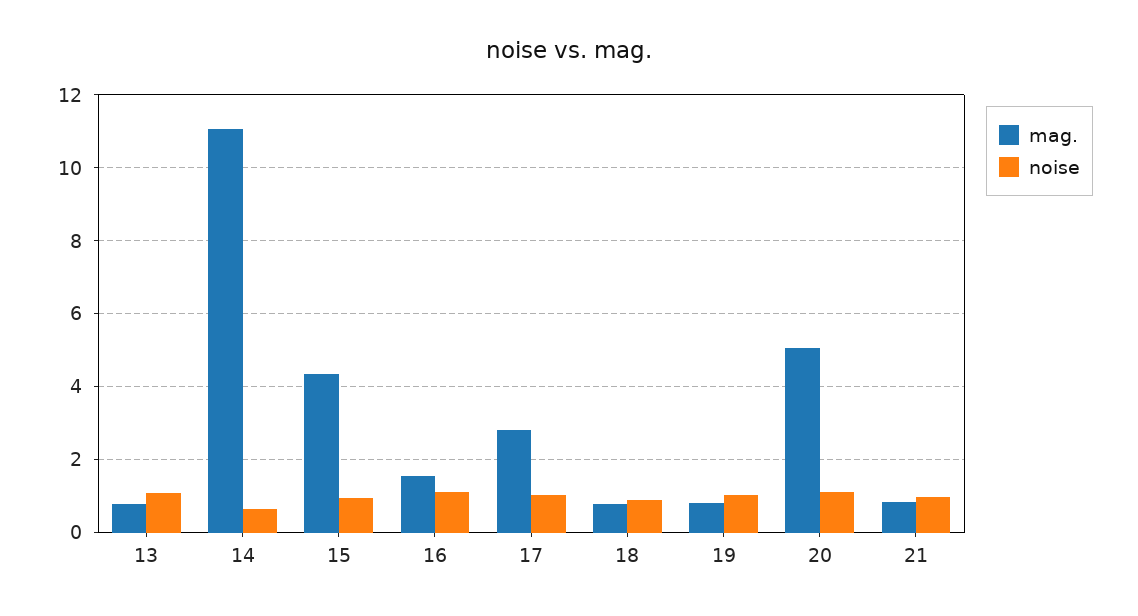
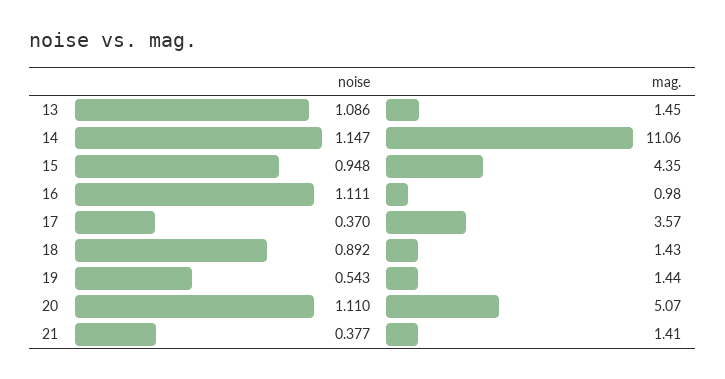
mag., 13: 0.8 -> 1.45
noise, 14: 0.6 -> 1.147
mag., 16: 1.6 -> 0.98
mag., 17: 2.8 -> 3.57
noise, 17: 1 -> 0.37
mag., 18: 0.8 -> 1.43
mag., 19: 0.8 -> 1.44
noise, 19: 1 -> 0.543
mag., 21: 0.8 -> 1.41
noise, 21: 1 -> 0.377

